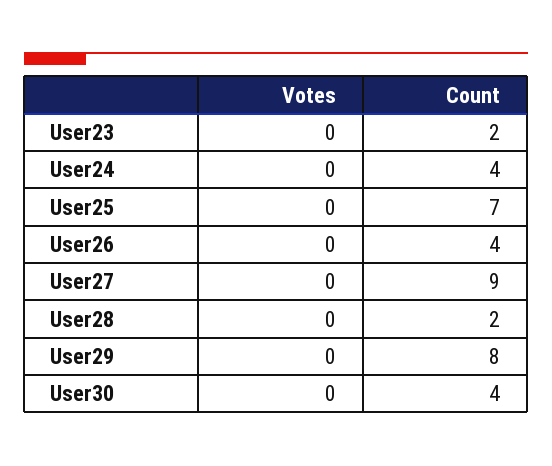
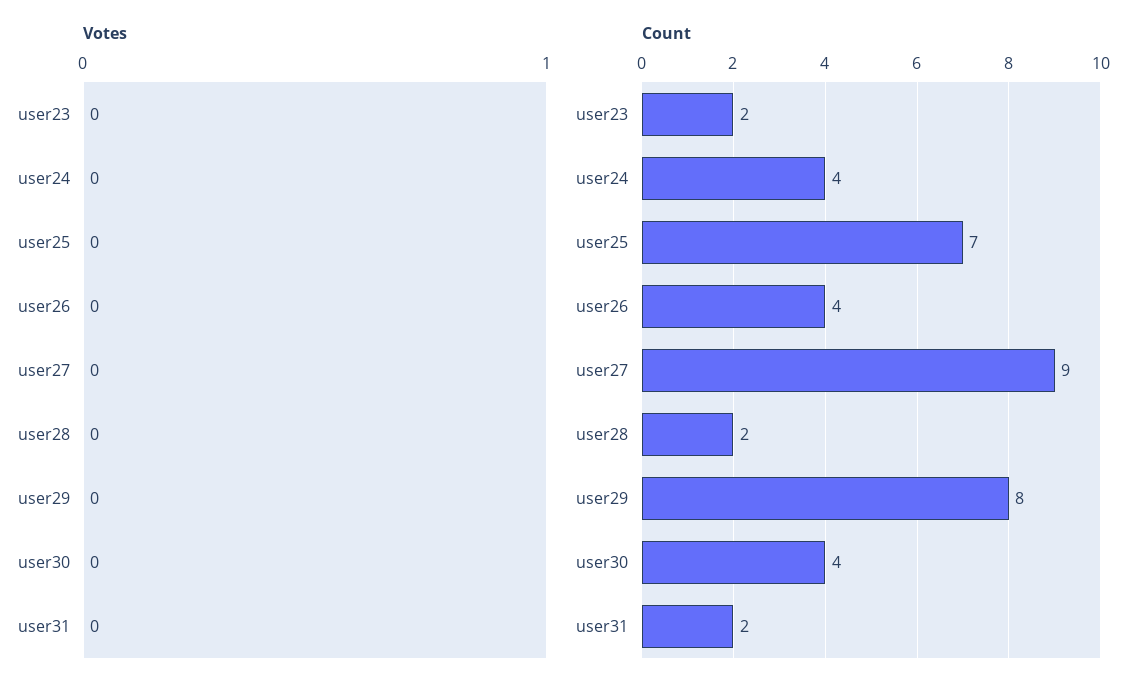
Votes, user31: none -> 0
Count, user31: none -> 2

